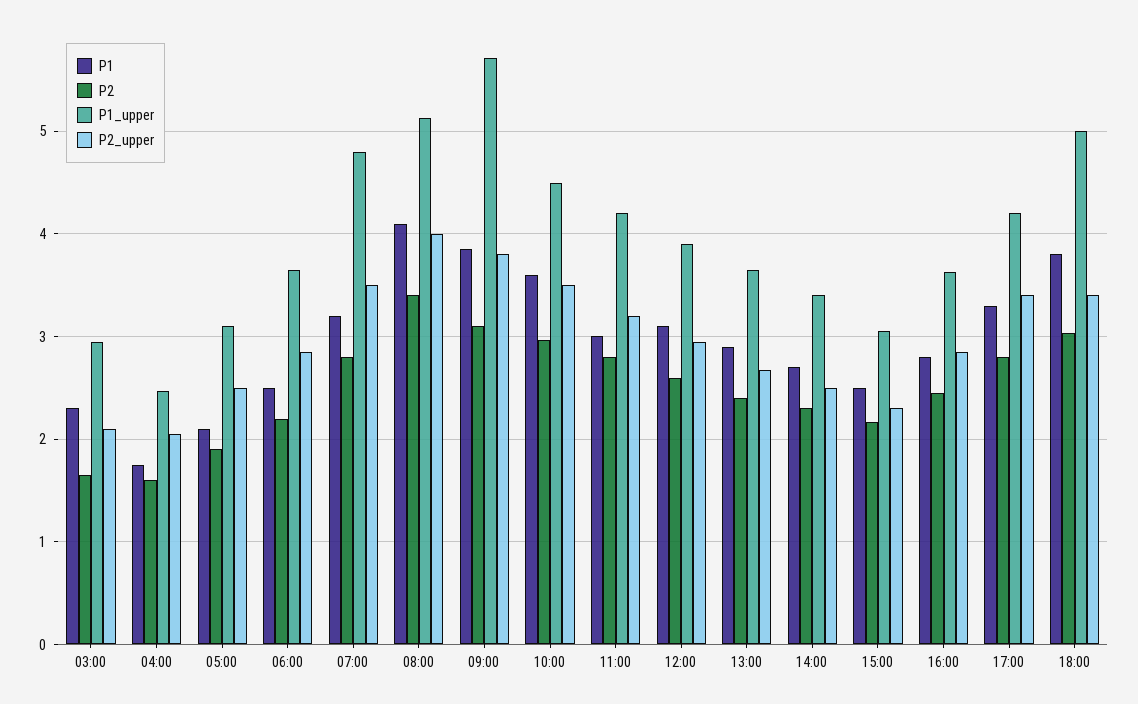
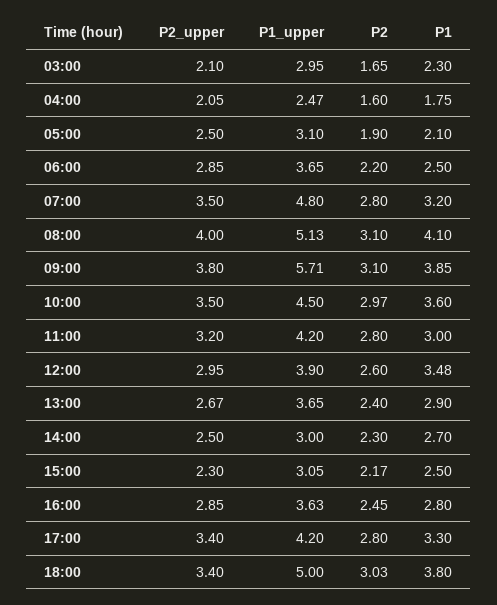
P2, 08:00: 3.4 -> 3.1
P1, 12:00: 3.1 -> 3.48
P1_upper, 14:00: 3.4 -> 3

